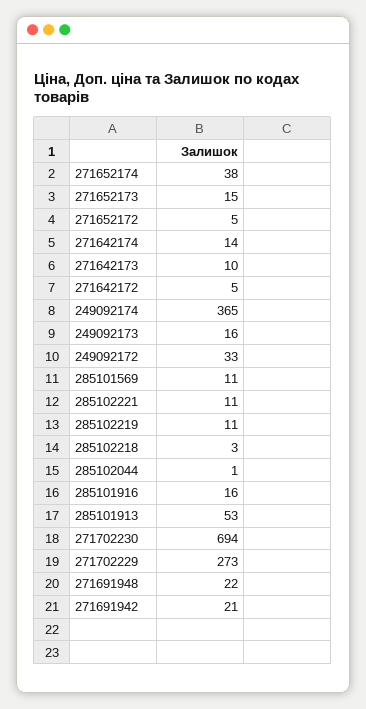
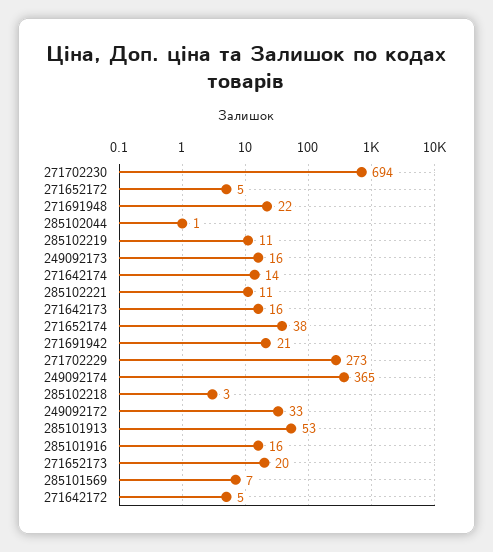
271652173: 15 -> 20
271642173: 10 -> 16
285101569: 11 -> 7

